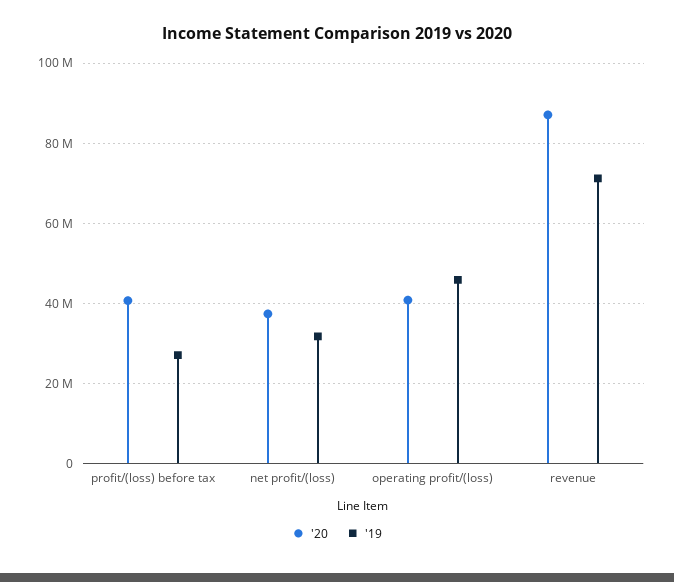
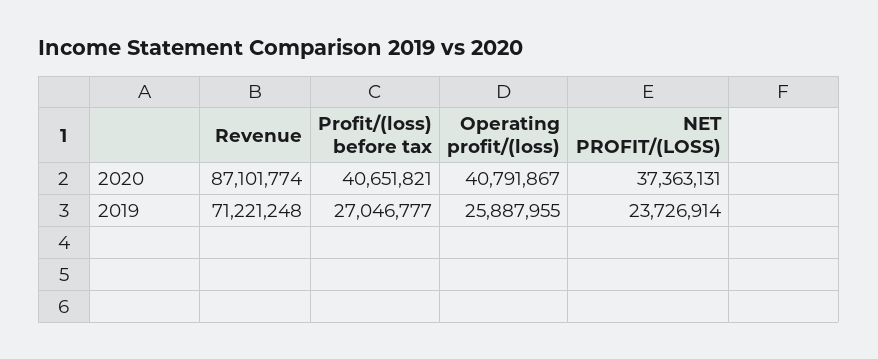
'19, net profit/(loss): 32000000 -> 23726914
'19, operating profit/(loss): 46000000 -> 25887955

